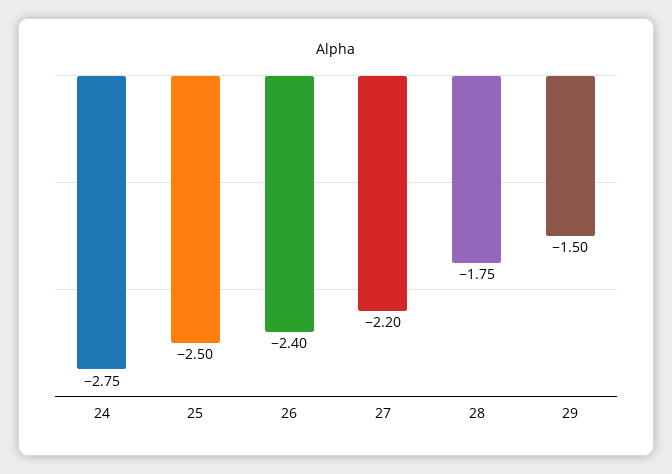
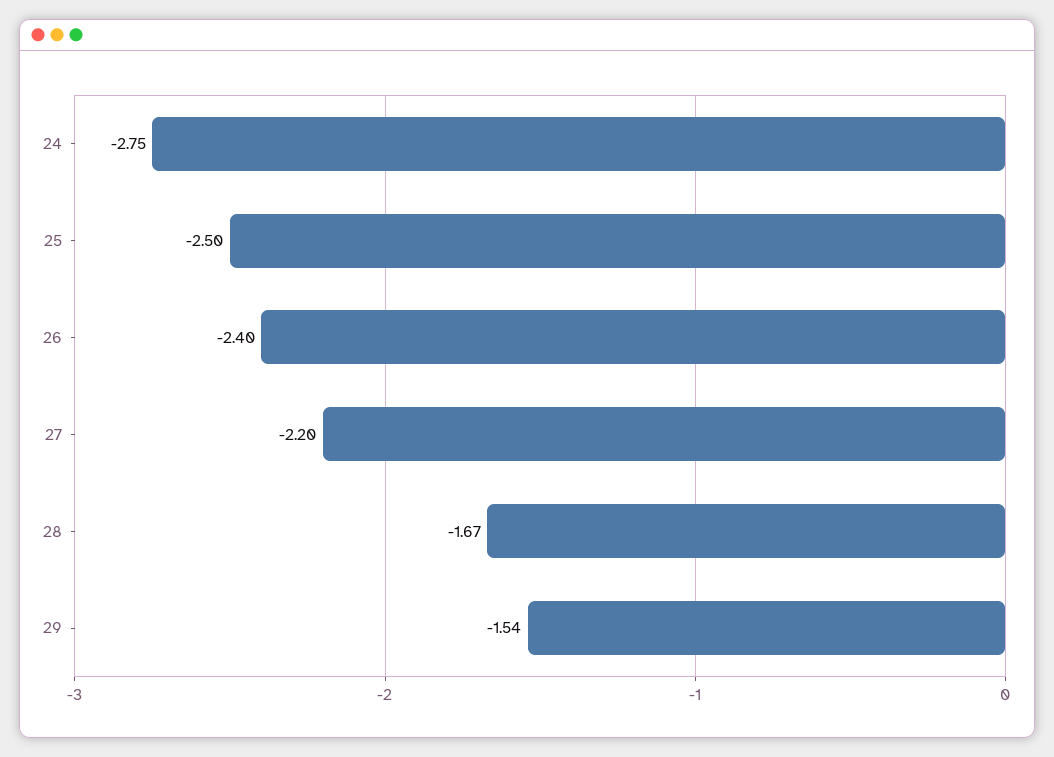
28: -1.75 -> -1.67
29: -1.5 -> -1.54

